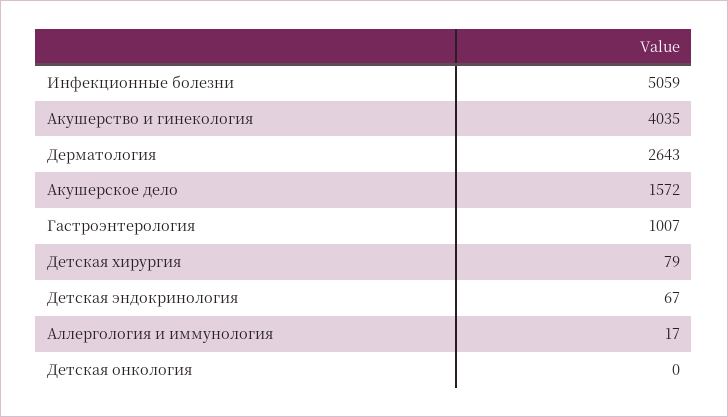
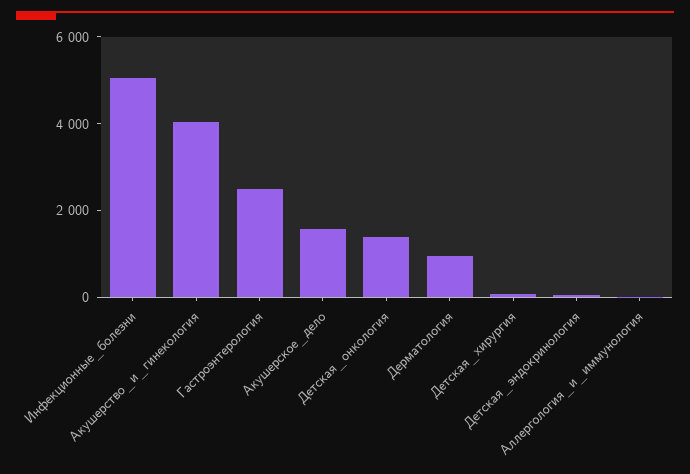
Дерматология: 2643 -> 1000
Гастроэнтерология: 1007 -> 2500
Детская онкология: 0 -> 1500

